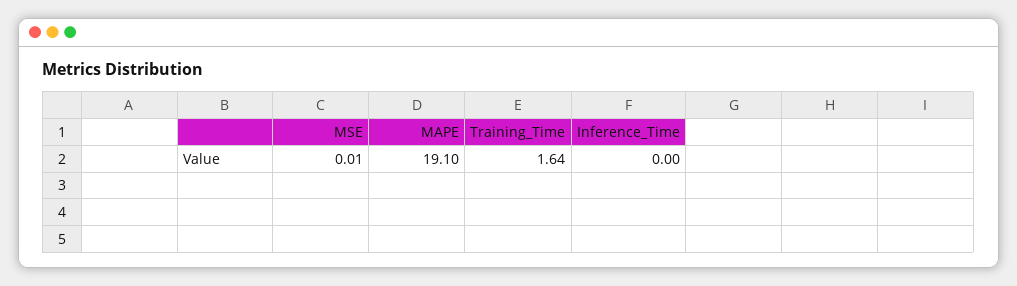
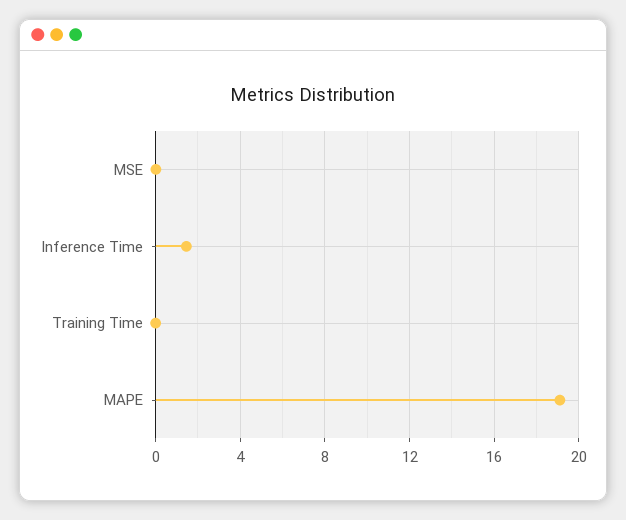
Training_Time: 1.64 -> 0
Inference_Time: 0 -> 1.5

